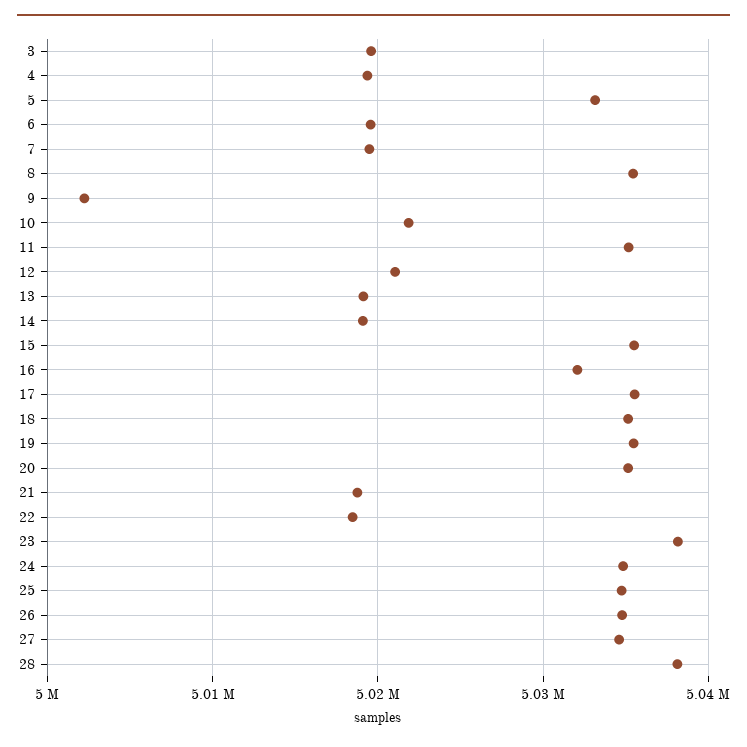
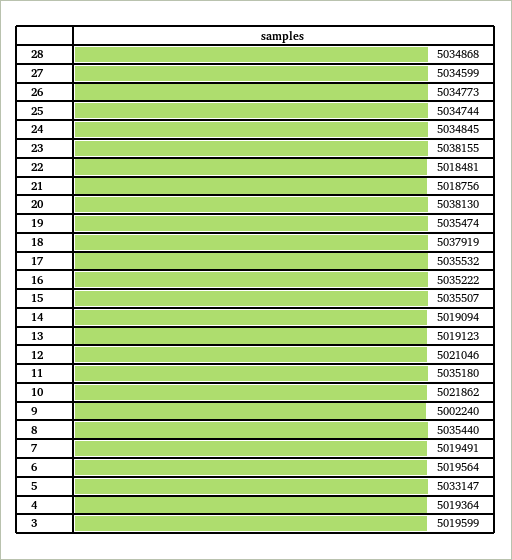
16: 5032000 -> 5035222
18: 5035000 -> 5037919
20: 5035000 -> 5038130
28: 5038000 -> 5034868

